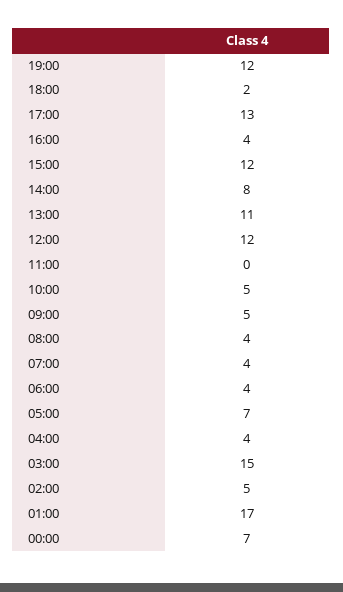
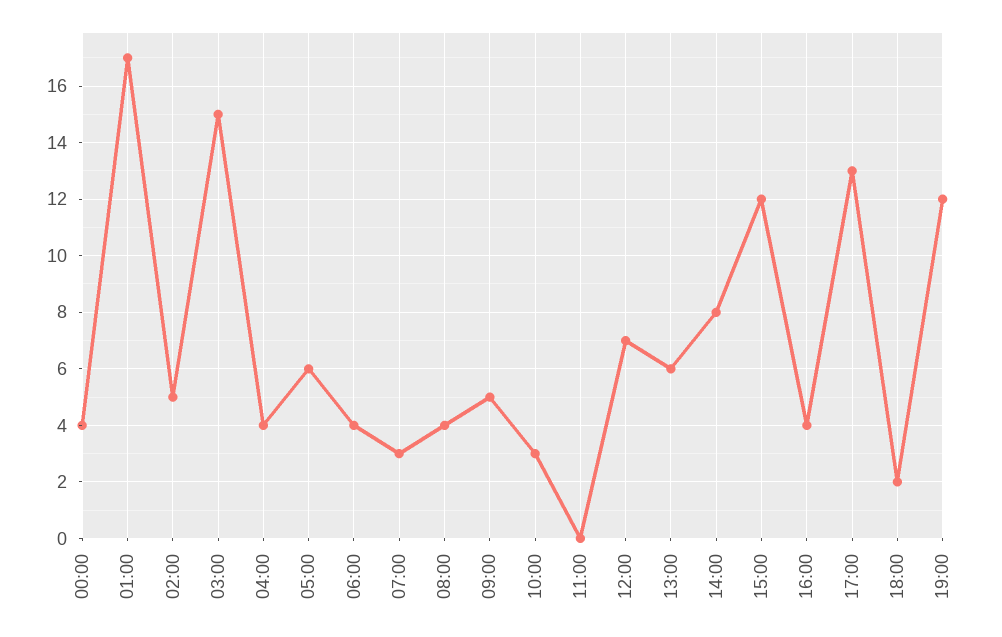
13:00: 11 -> 6
12:00: 12 -> 7
10:00: 5 -> 3
07:00: 4 -> 3
05:00: 7 -> 6
00:00: 7 -> 4

